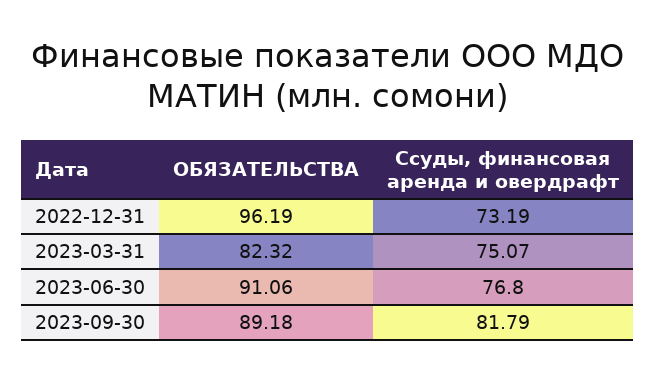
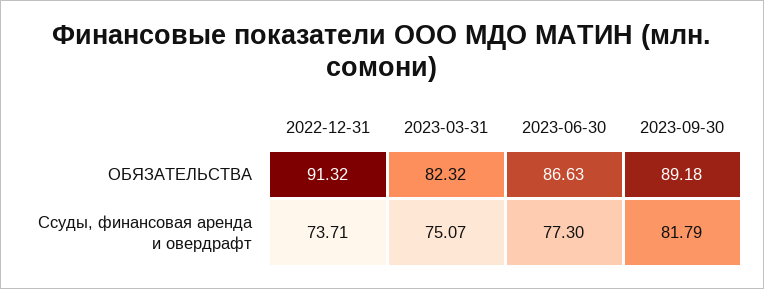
ОБЯЗАТЕЛЬСТВА, 2022-12-31: 96.19 -> 91.32
Ссуды, финансовая аренда и овердрафт, 2022-12-31: 73.19 -> 73.71
ОБЯЗАТЕЛЬСТВА, 2023-06-30: 91.06 -> 86.63
Ссуды, финансовая аренда и овердрафт, 2023-06-30: 76.8 -> 77.3

